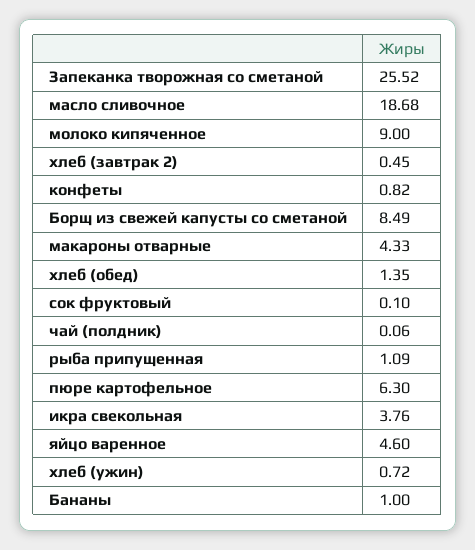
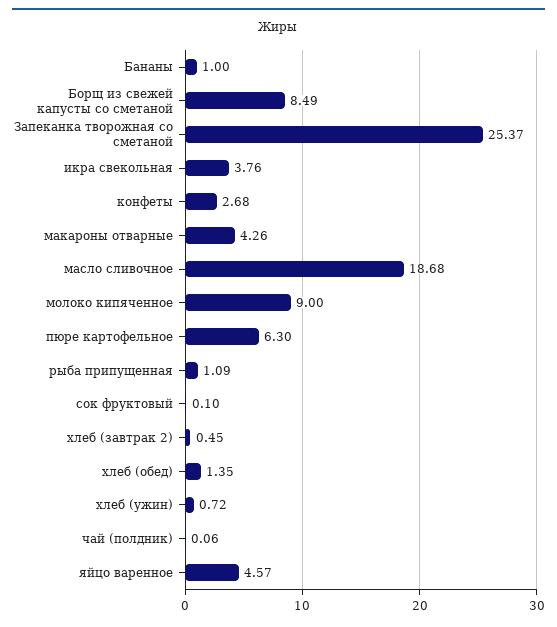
Запеканка творожная со сметаной: 25.52 -> 25.37
конфеты: 0.82 -> 2.68
макароны отварные: 4.33 -> 4.26
яйцо варенное: 4.6 -> 4.57

